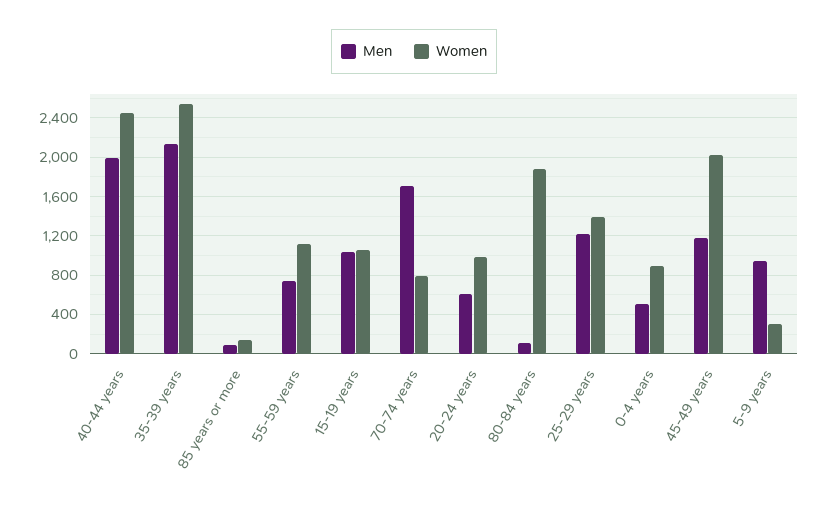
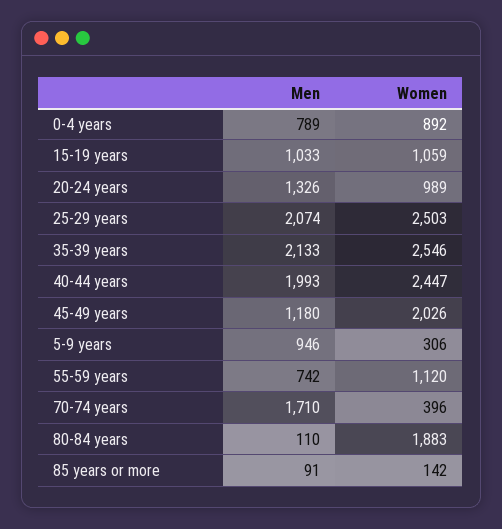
Women, 70-74 years: 800 -> 396
Men, 20-24 years: 600 -> 1326
Men, 25-29 years: 1200 -> 2074
Women, 25-29 years: 1400 -> 2503
Men, 0-4 years: 500 -> 789

